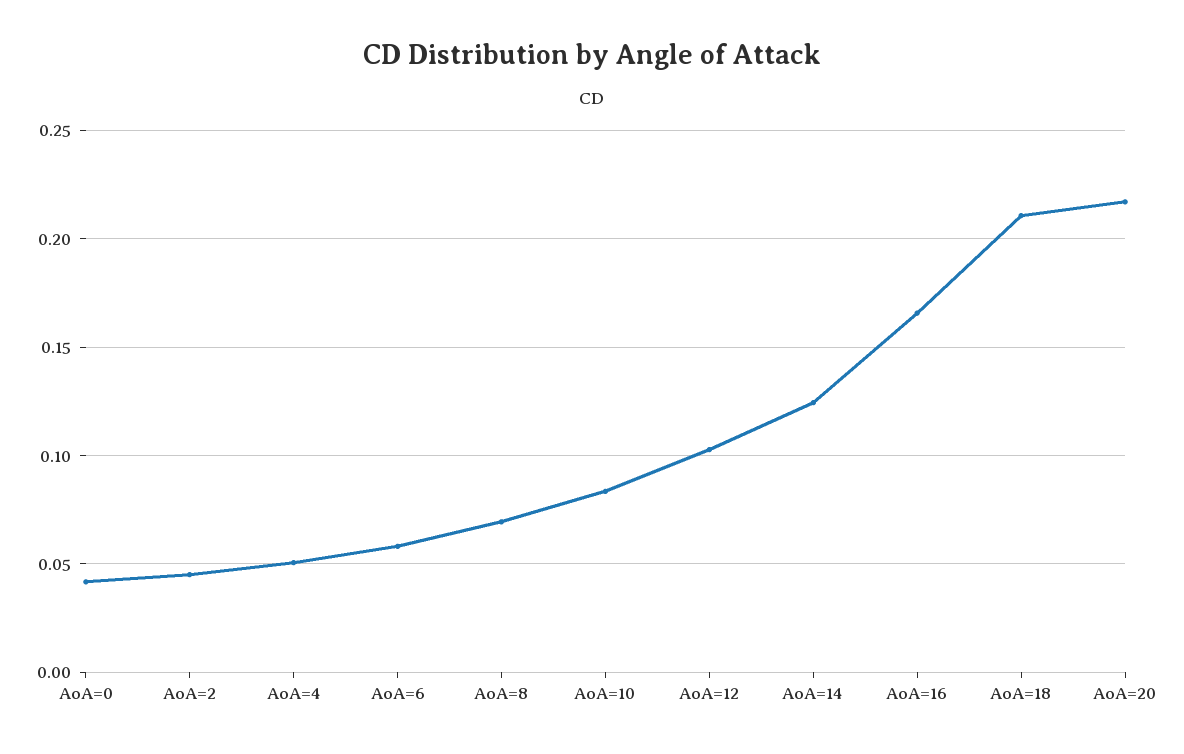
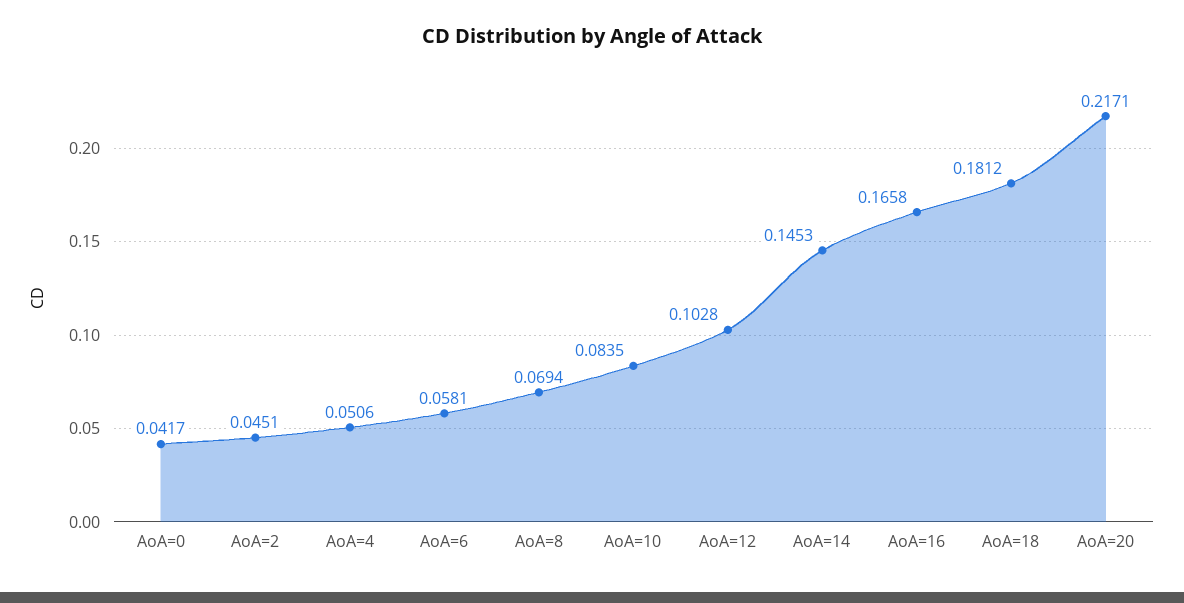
AoA=14: 0.125 -> 0.1453
AoA=18: 0.21 -> 0.1812

